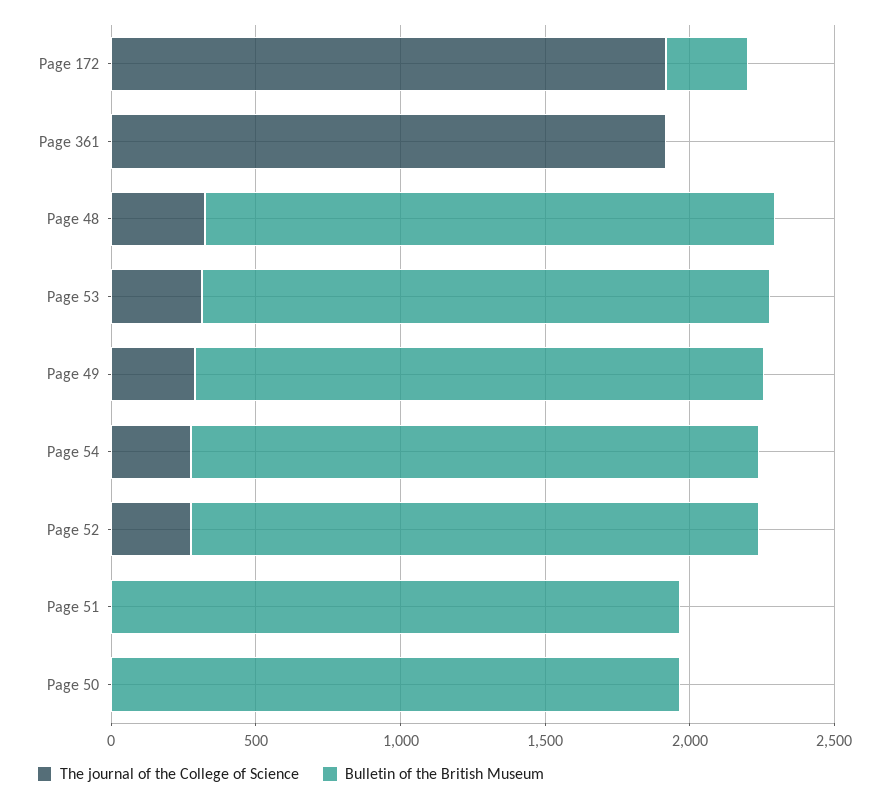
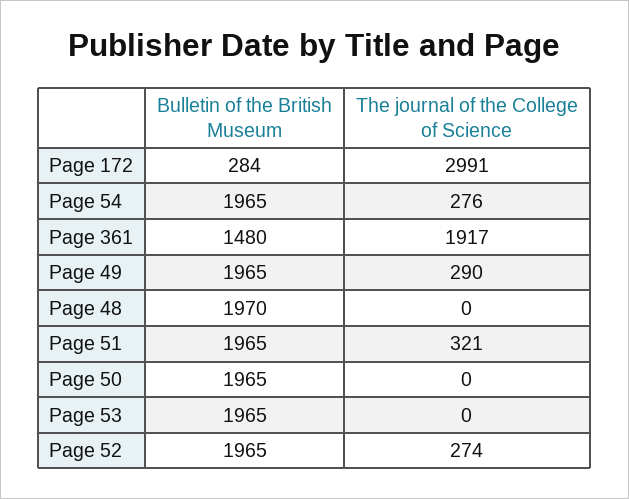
The journal of the College of Science, Page 172: 1900 -> 2991
Bulletin of the British Museum, Page 361: 0 -> 1480
The journal of the College of Science, Page 48: 300 -> 0
The journal of the College of Science, Page 53: 300 -> 0
The journal of the College of Science, Page 51: 0 -> 321

